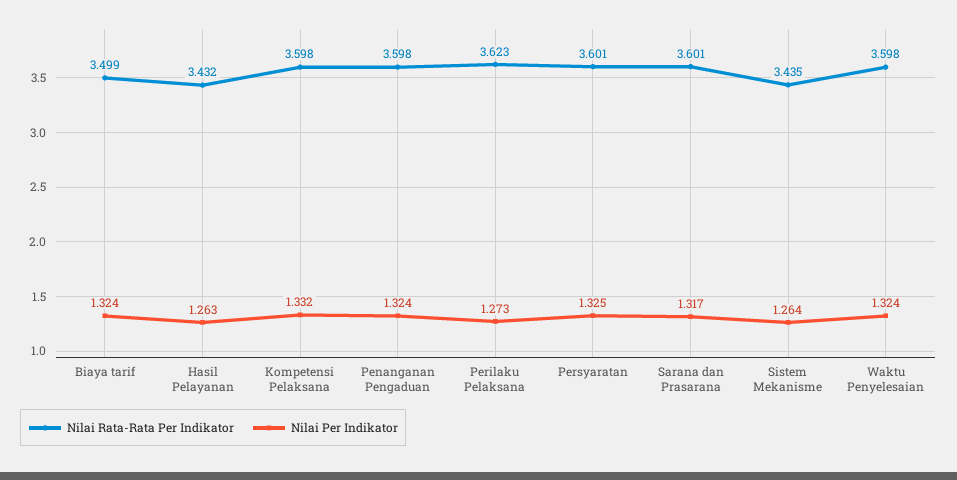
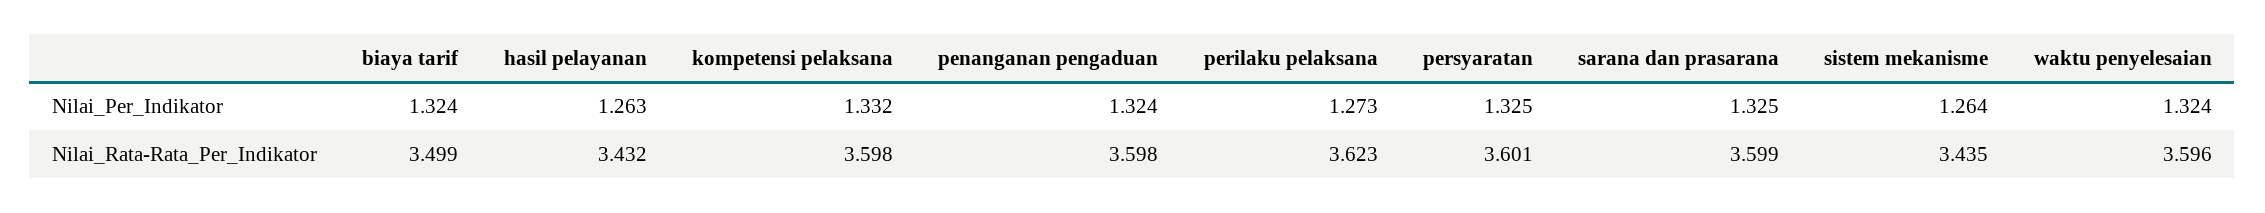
Nilai Rata-Rata Per Indikator, Sarana dan Prasarana: 3.601 -> 3.599
Nilai Per Indikator, Sarana dan Prasarana: 1.317 -> 1.325
Nilai Rata-Rata Per Indikator, Waktu Penyelesaian: 3.598 -> 3.596

